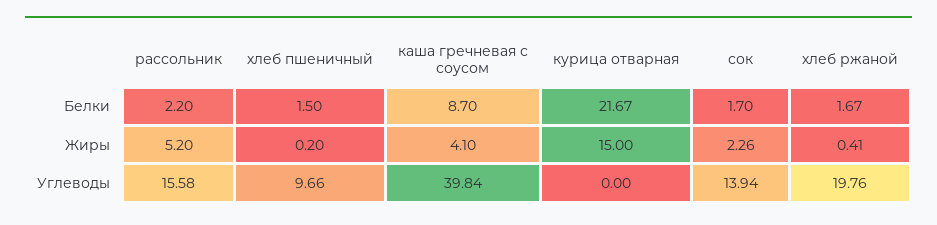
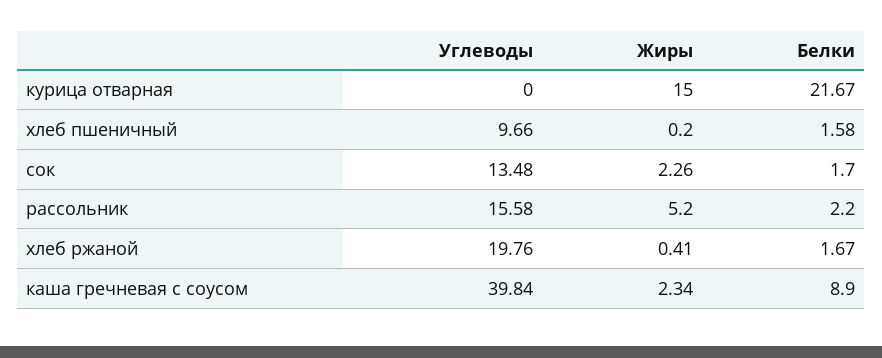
хлеб пшеничный, Белки: 1.5 -> 1.58
каша гречневая с соусом, Белки: 8.7 -> 8.9
каша гречневая с соусом, Жиры: 4.1 -> 2.34
сок, Углеводы: 13.94 -> 13.48

